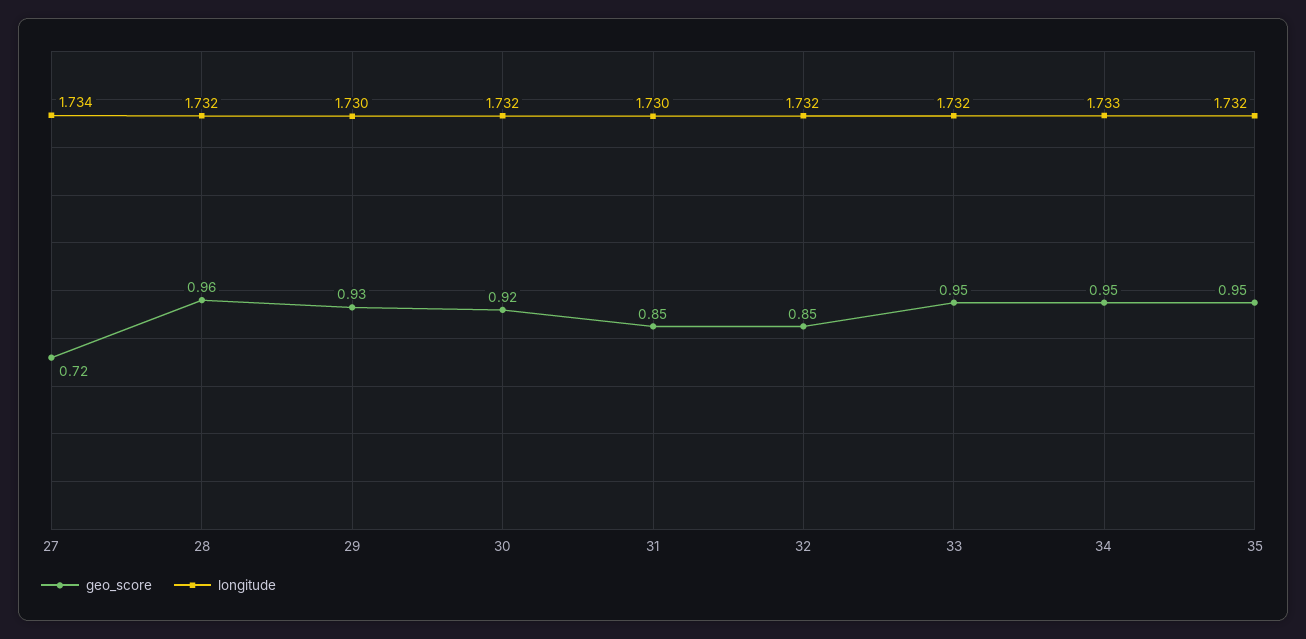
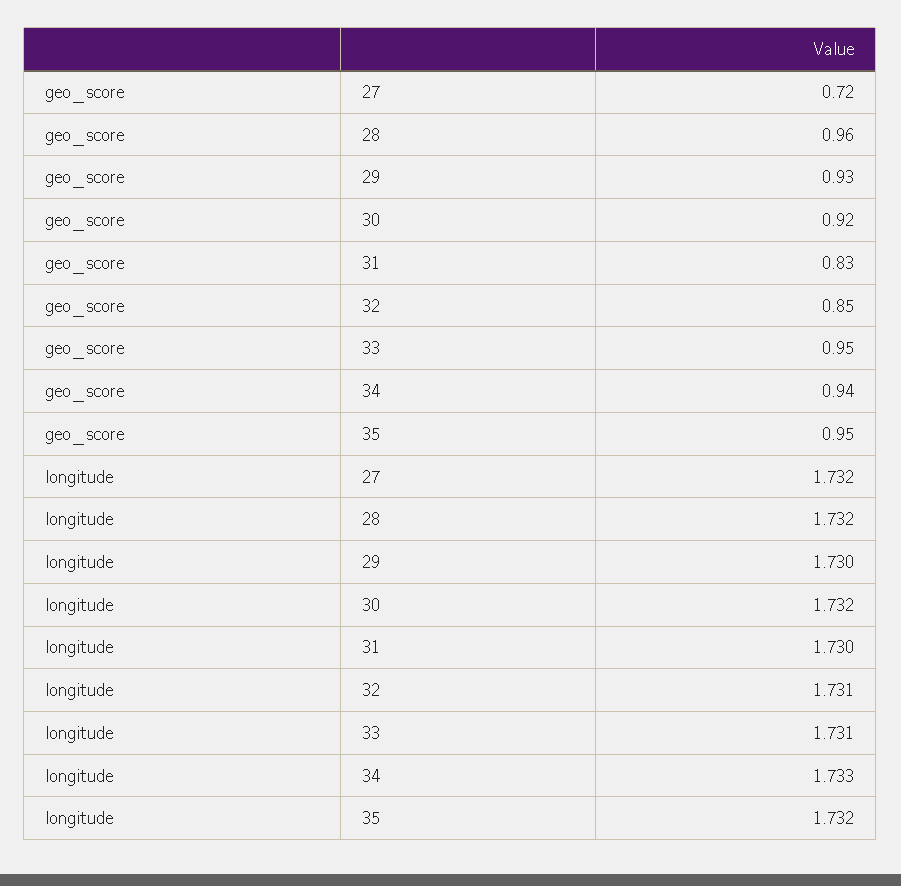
longitude, 27: 1.734 -> 1.732
geo_score, 31: 0.85 -> 0.83
longitude, 32: 1.732 -> 1.731
longitude, 33: 1.732 -> 1.731
geo_score, 34: 0.95 -> 0.94

